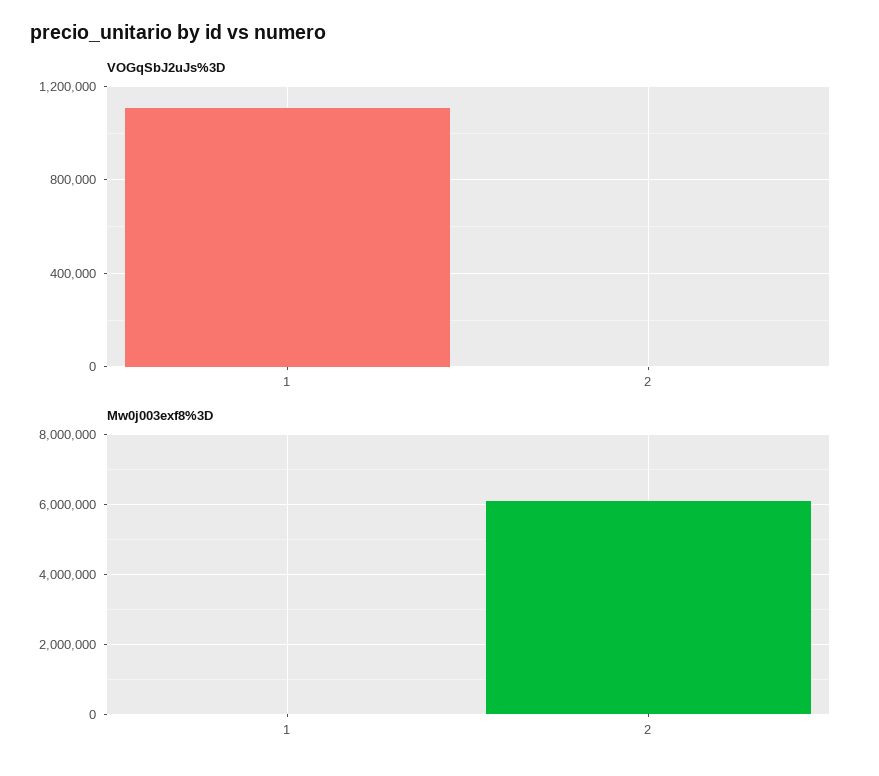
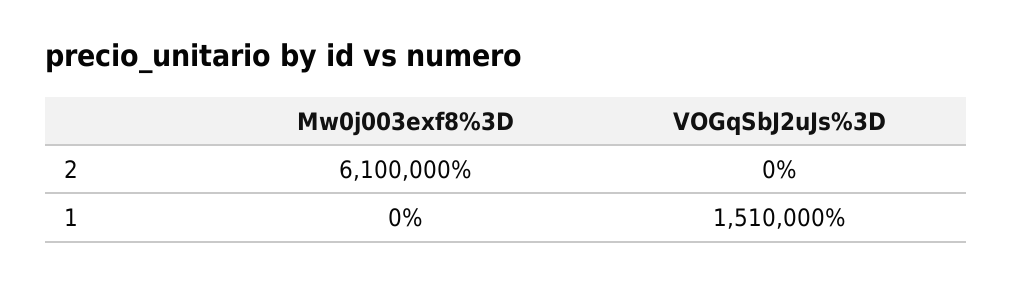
VOGqSbJ2uJs%3D, 1: 1100000 -> 1510000

